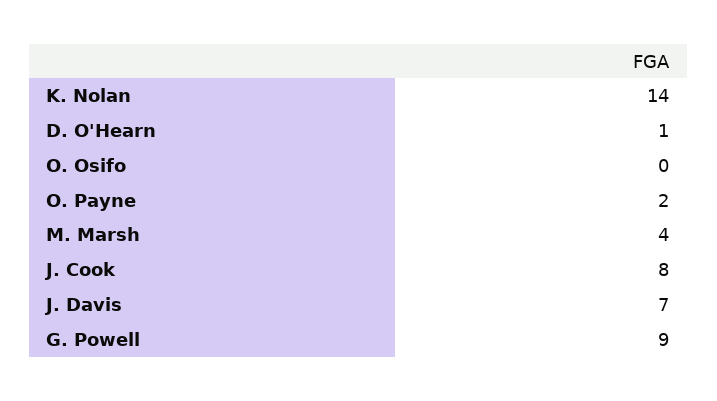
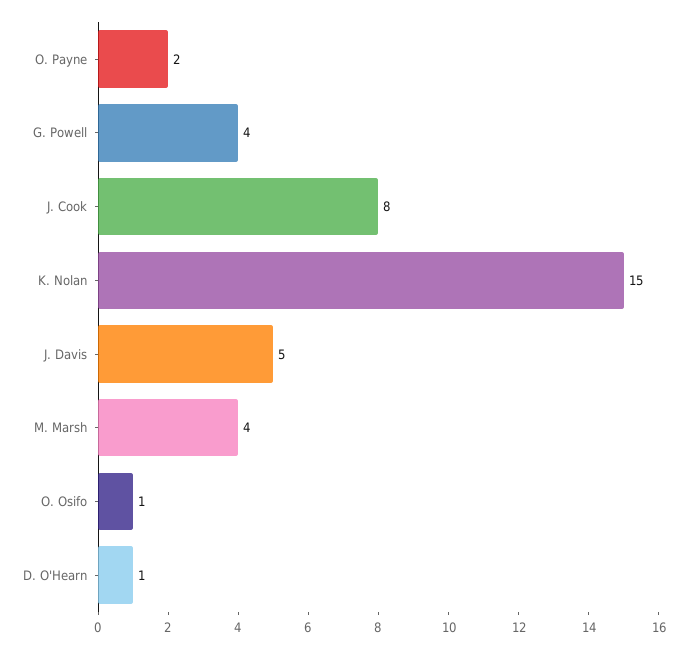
K. Nolan: 14 -> 15
O. Osifo: 0 -> 1
J. Davis: 7 -> 5
G. Powell: 9 -> 4

